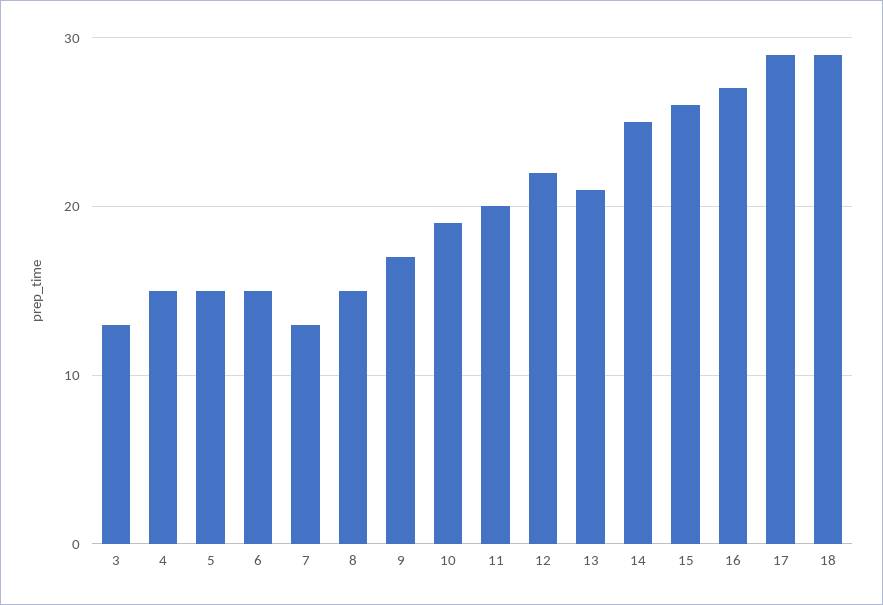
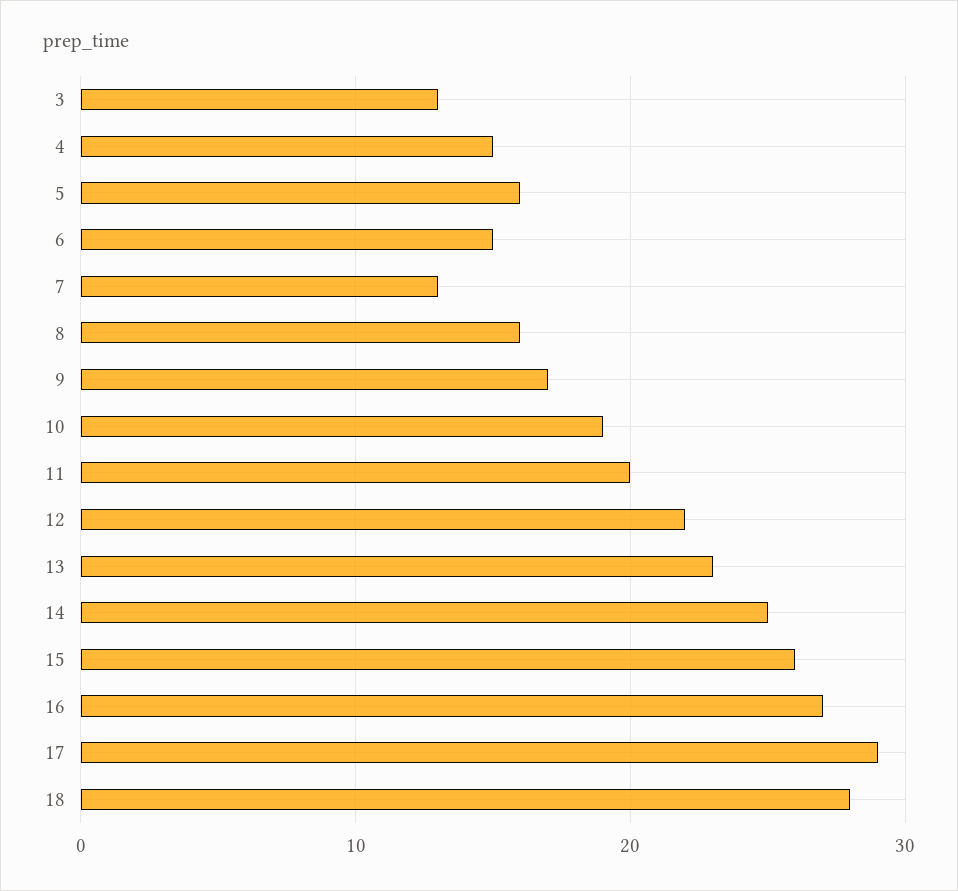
5: 15 -> 16
8: 15 -> 16
13: 21 -> 23
18: 29 -> 28

